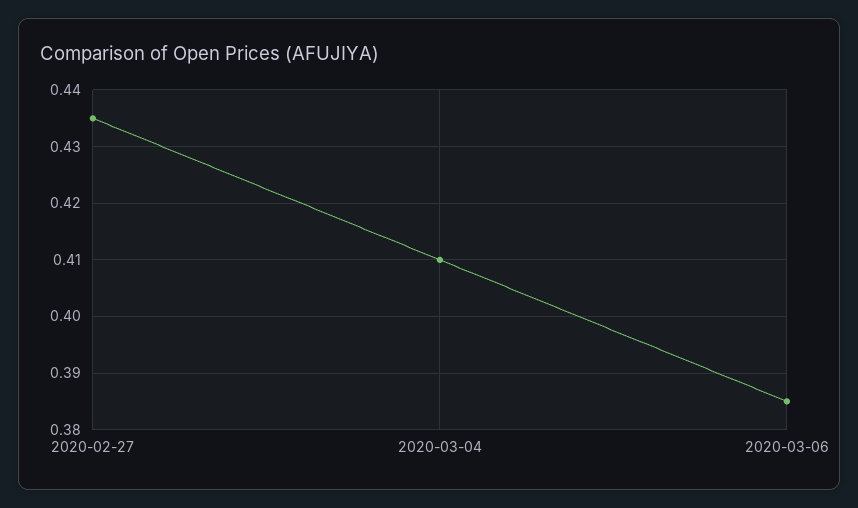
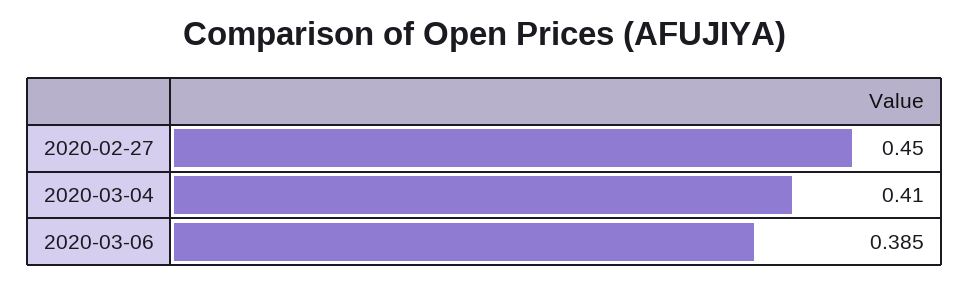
2020-02-27: 0.435 -> 0.45

